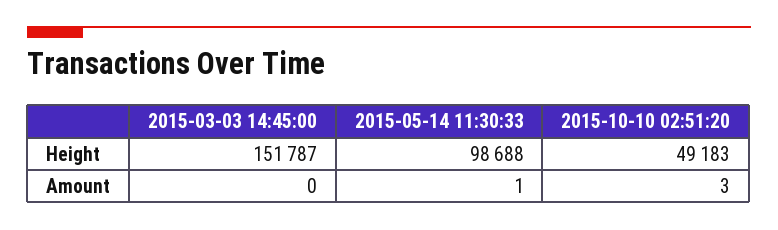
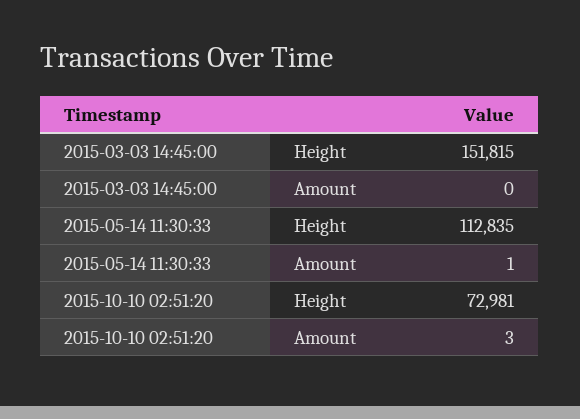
2015-03-03 14:45:00, Height: 151787 -> 151815
2015-05-14 11:30:33, Height: 98688 -> 112835
2015-10-10 02:51:20, Height: 49183 -> 72981

